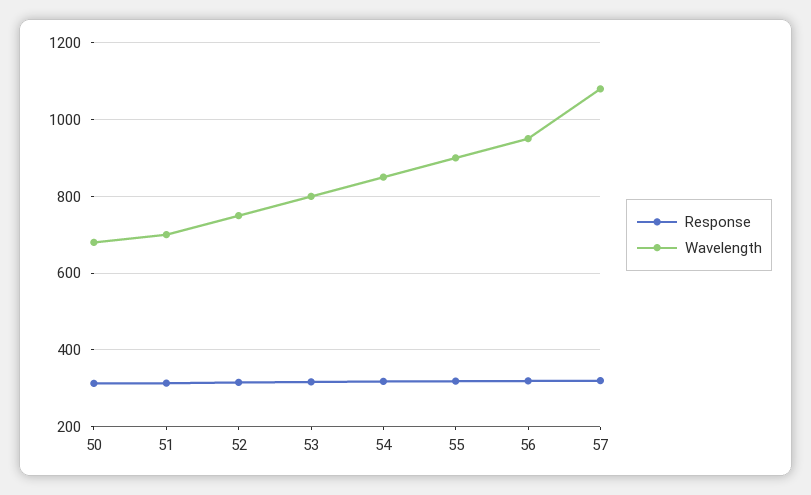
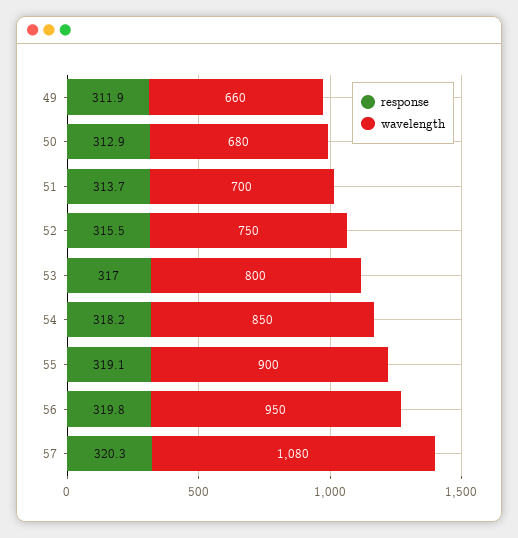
Response, 49: none -> 311.9
Wavelength, 49: none -> 660

